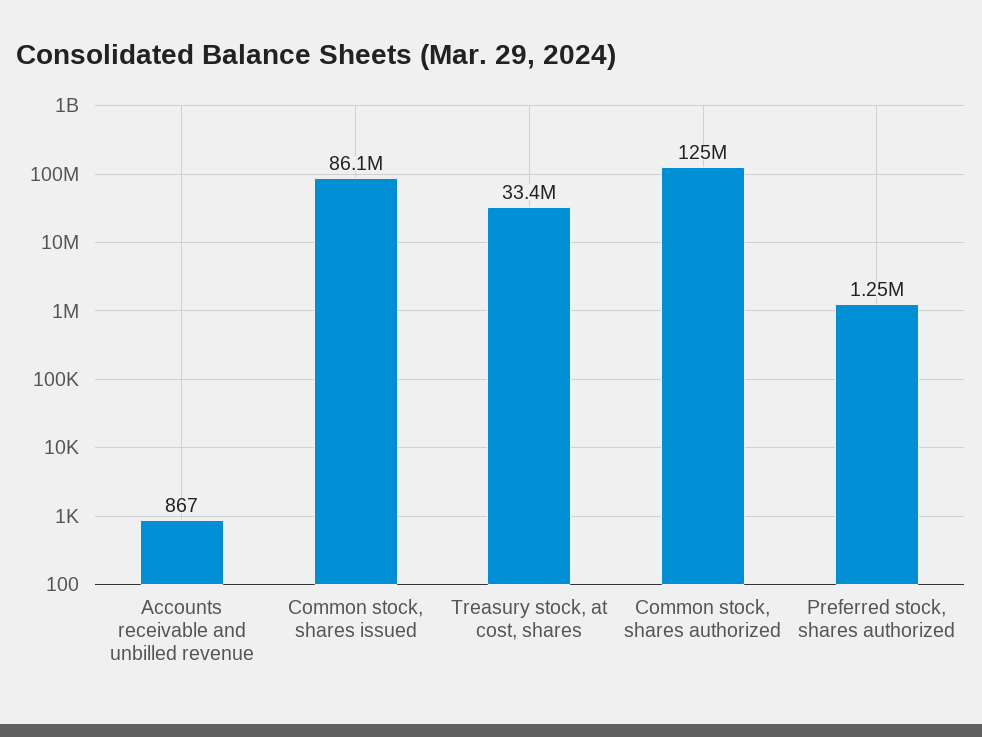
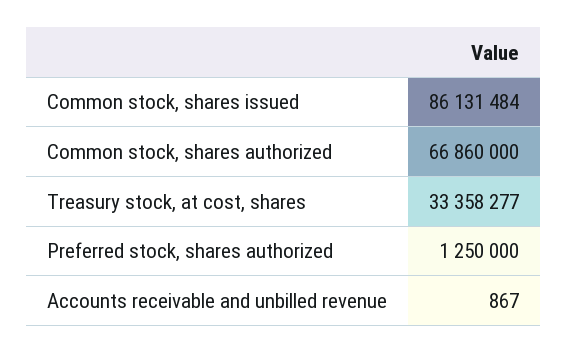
Common stock, shares authorized: 125000000 -> 66860000

